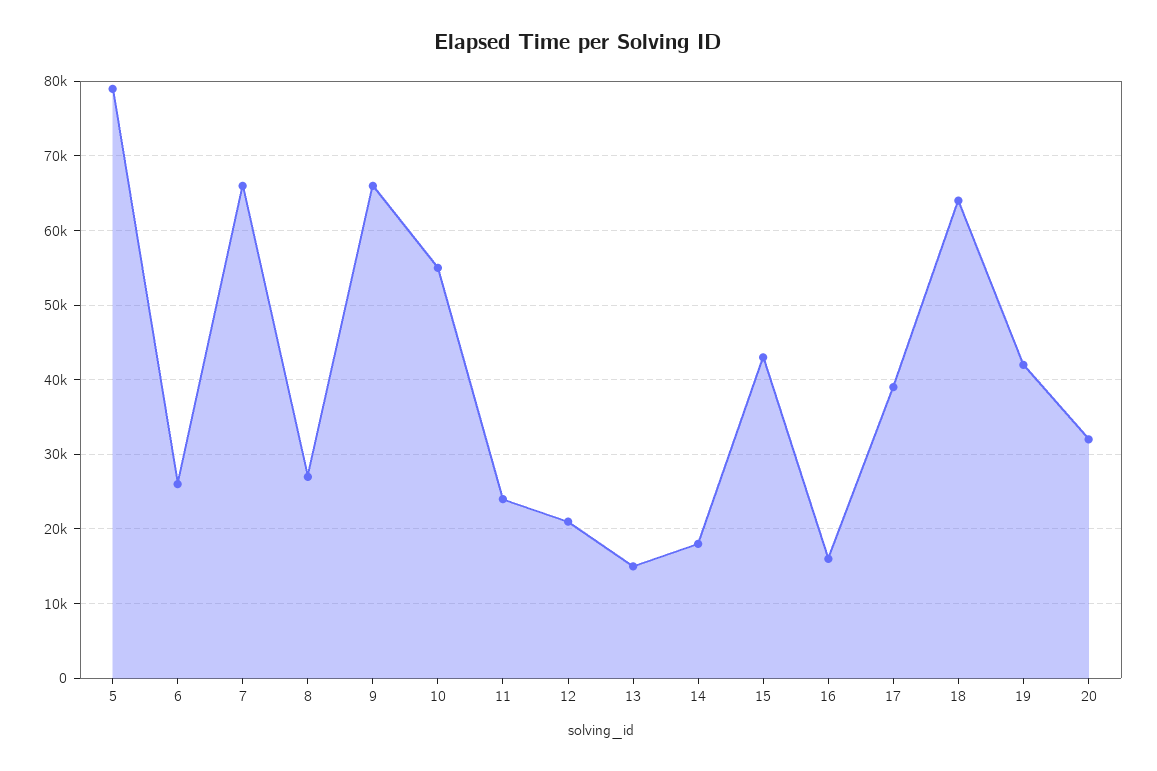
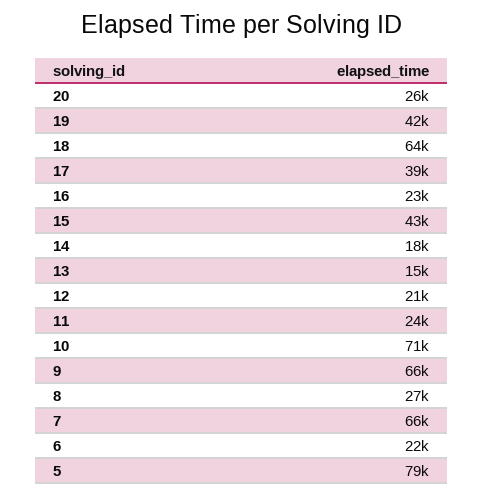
6: 26000 -> 22000
10: 55000 -> 71000
16: 16000 -> 23000
20: 32000 -> 26000

